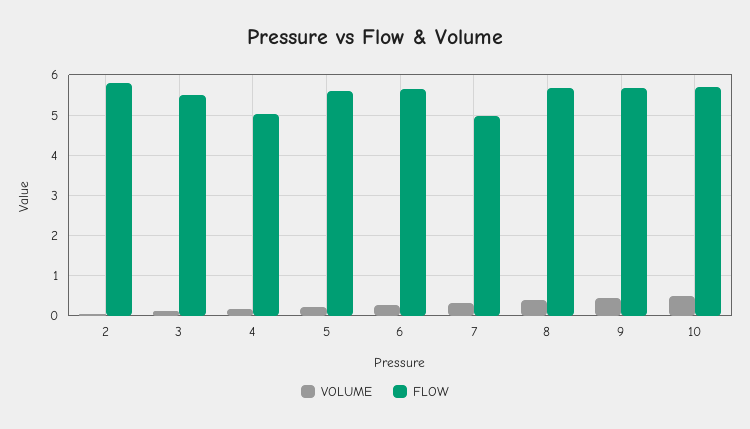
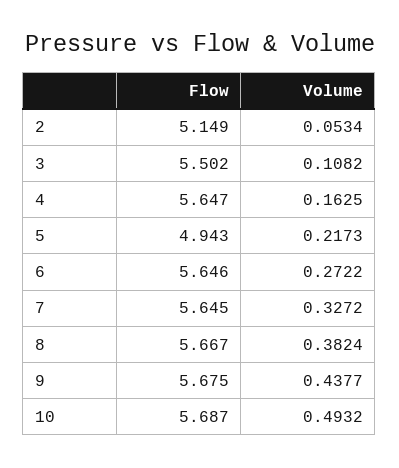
FLOW, 2: 5.8 -> 5.149
FLOW, 4: 5 -> 5.647
FLOW, 5: 5.6 -> 4.943
FLOW, 7: 5 -> 5.645

